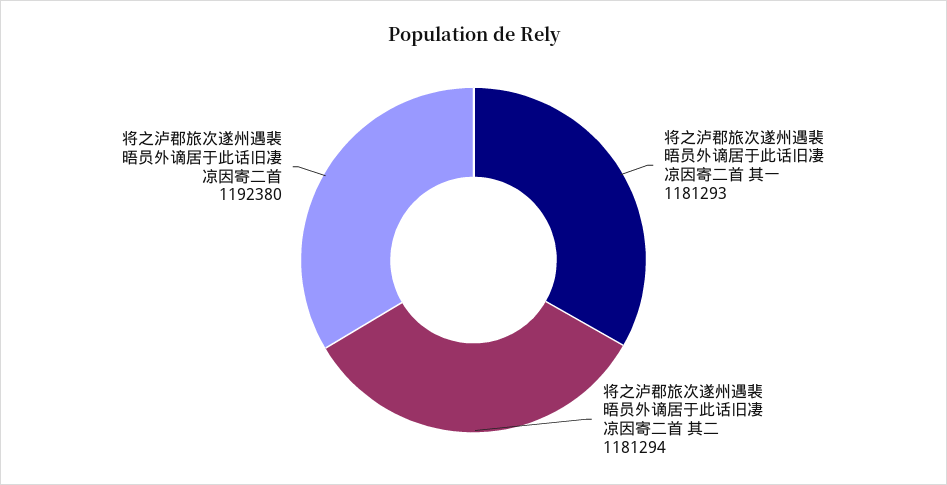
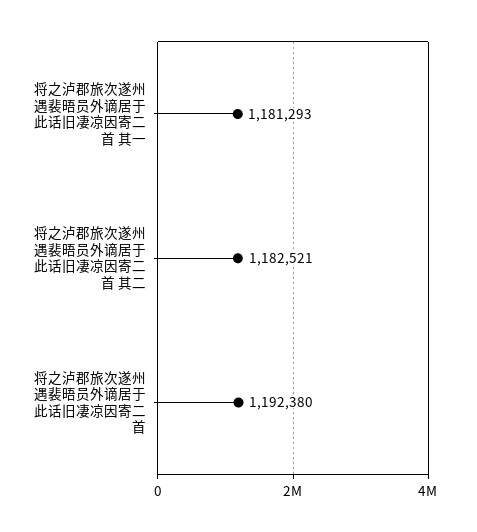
将之泸郡旅次遂州遇裴晤员外谪居于此话旧凄凉因寄二首 其二: 1181294 -> 1182521

